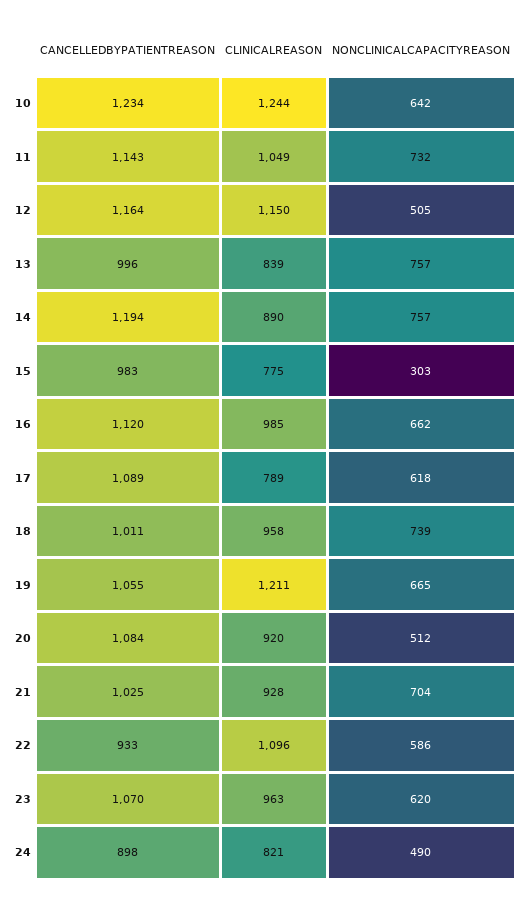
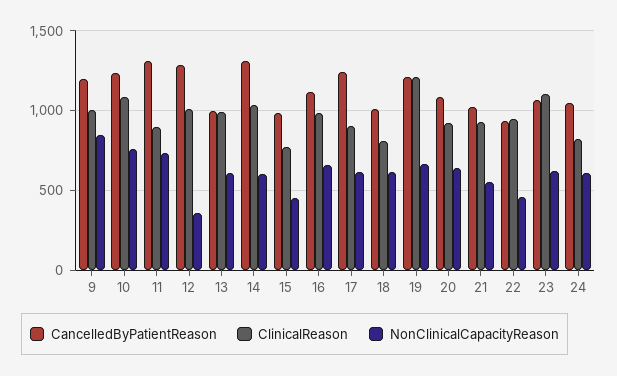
CLINICALREASON, 10: 1244 -> 1100
NONCLINICALCAPACITYREASON, 10: 642 -> 750
CANCELLEDBYPATIENTREASON, 11: 1143 -> 1300
CLINICALREASON, 11: 1049 -> 900
CANCELLEDBYPATIENTREASON, 12: 1164 -> 1300
CLINICALREASON, 12: 1150 -> 1000
NONCLINICALCAPACITYREASON, 12: 505 -> 350
CLINICALREASON, 13: 839 -> 1000
NONCLINICALCAPACITYREASON, 13: 757 -> 600
CANCELLEDBYPATIENTREASON, 14: 1194 -> 1300
CLINICALREASON, 14: 890 -> 1050
NONCLINICALCAPACITYREASON, 14: 757 -> 600
NONCLINICALCAPACITYREASON, 15: 303 -> 450
CANCELLEDBYPATIENTREASON, 17: 1089 -> 1250
CLINICALREASON, 17: 789 -> 900
CLINICALREASON, 18: 958 -> 800
NONCLINICALCAPACITYREASON, 18: 739 -> 600
CANCELLEDBYPATIENTREASON, 19: 1055 -> 1200
NONCLINICALCAPACITYREASON, 20: 512 -> 650
NONCLINICALCAPACITYREASON, 21: 704 -> 550
CLINICALREASON, 22: 1096 -> 950
NONCLINICALCAPACITYREASON, 22: 586 -> 450
CLINICALREASON, 23: 963 -> 1100
CANCELLEDBYPATIENTREASON, 24: 898 -> 1050
NONCLINICALCAPACITYREASON, 24: 490 -> 600
CANCELLEDBYPATIENTREASON, 9: none -> 1200
CLINICALREASON, 9: none -> 1000
NONCLINICALCAPACITYREASON, 9: none -> 850

